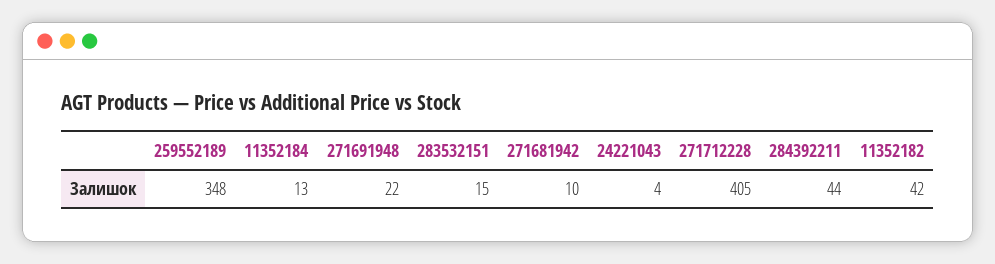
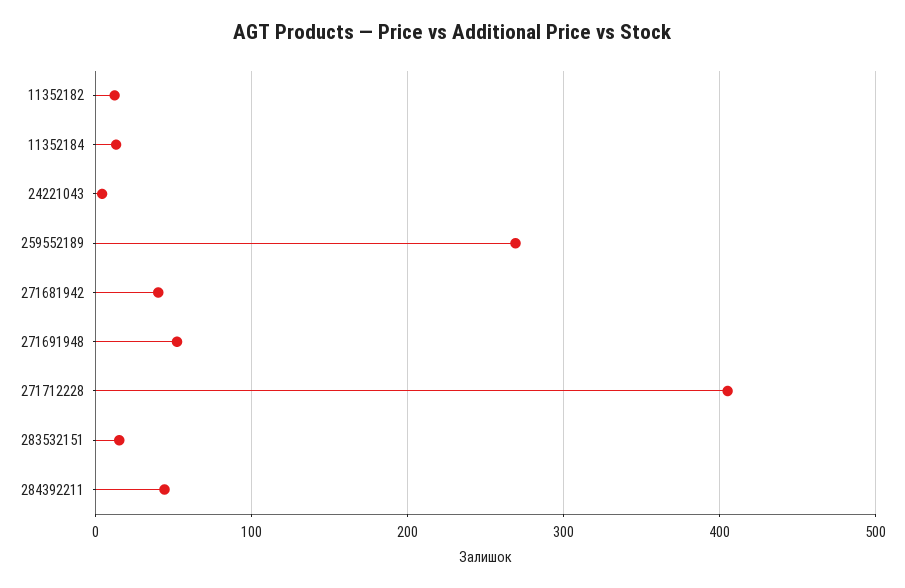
259552189: 348 -> 270
271691948: 22 -> 50
271681942: 10 -> 40
11352182: 42 -> 10

